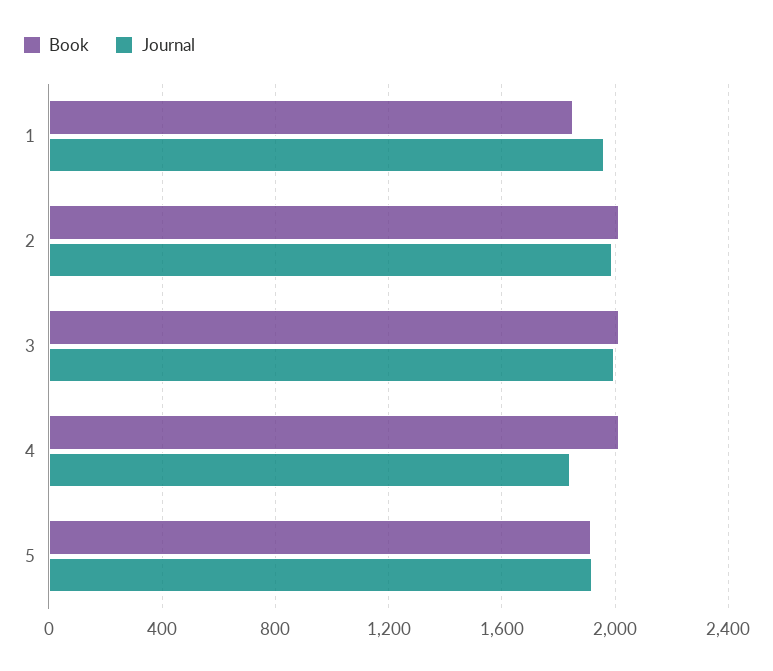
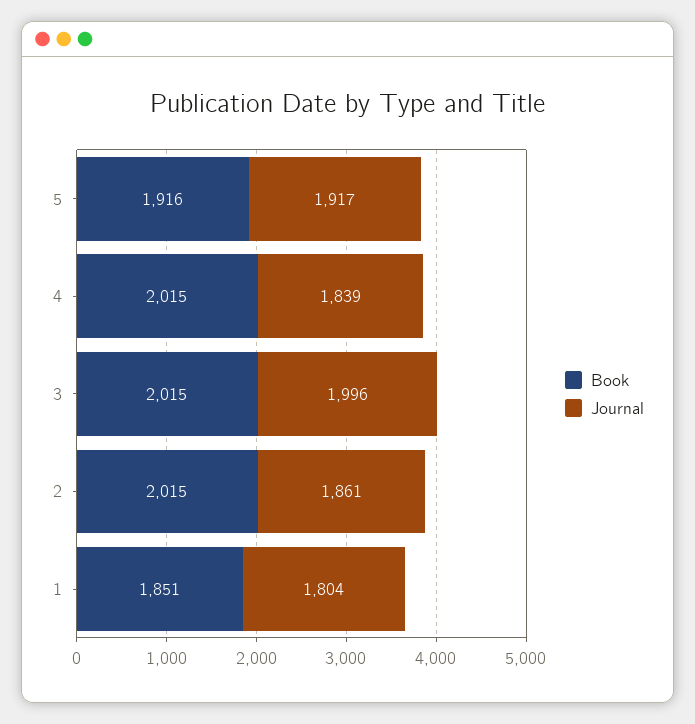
Journal, 1: 1950 -> 1804
Journal, 2: 2000 -> 1861

